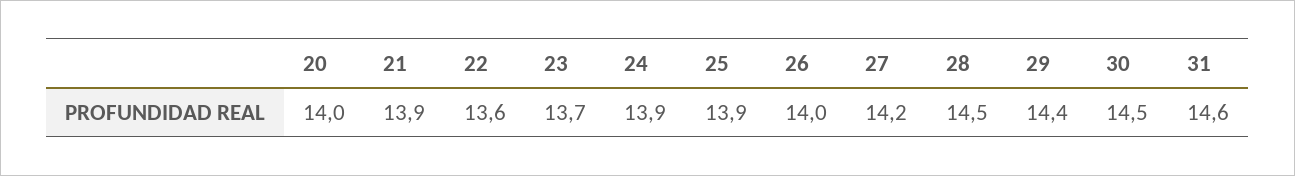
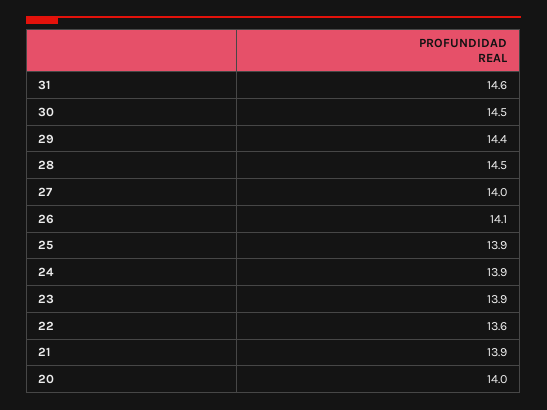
23: 13.7 -> 13.9
26: 14 -> 14.1
27: 14.2 -> 14

